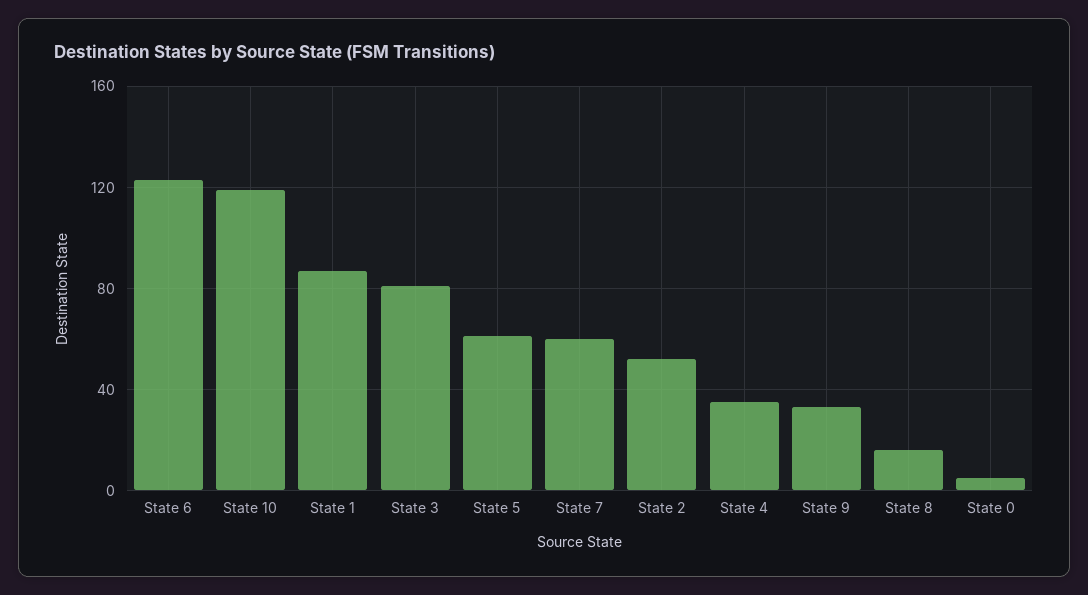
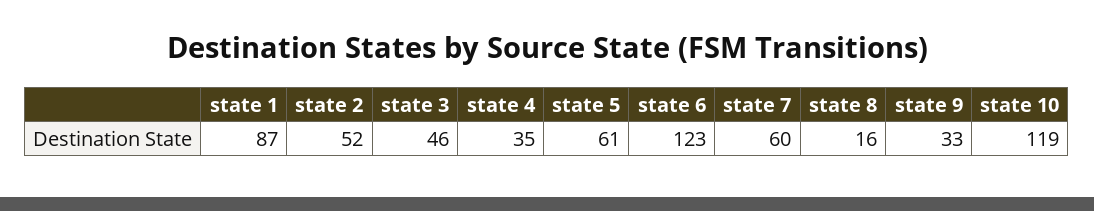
State 3: 80 -> 46
State 0: 5 -> none

